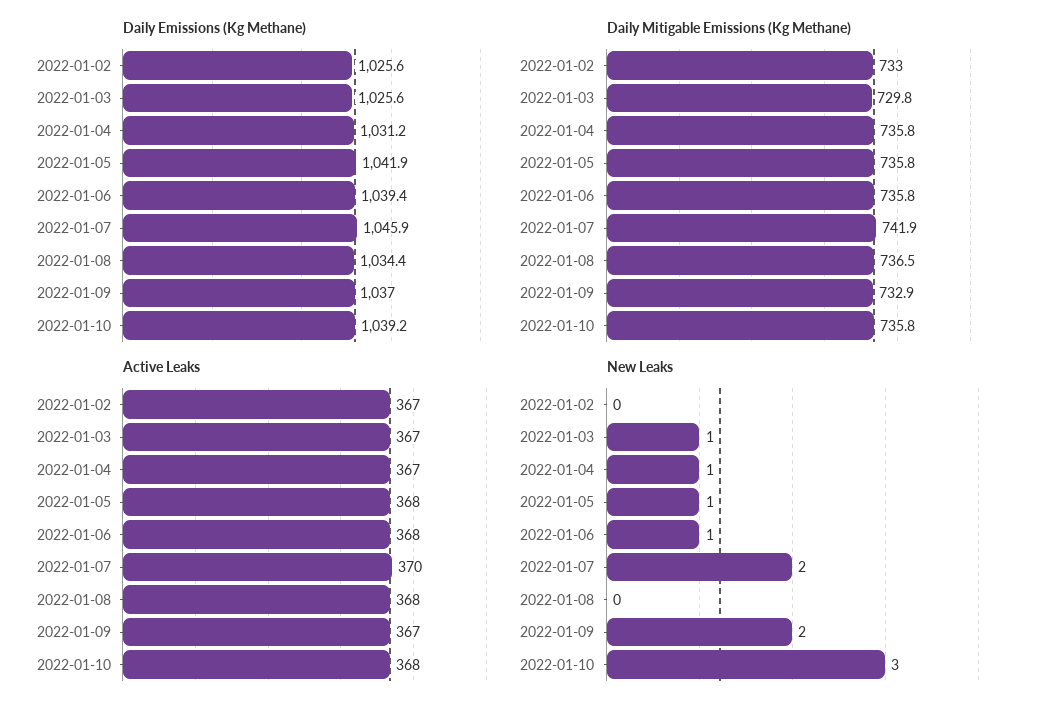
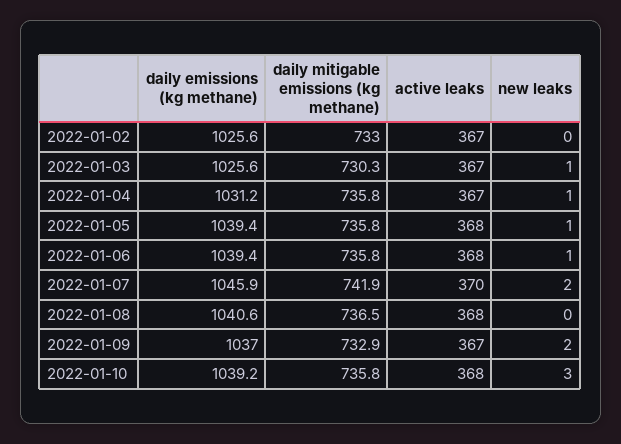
Daily Emissions (Kg Methane), 2022-01-05: 1041.9 -> 1039.4
Daily Emissions (Kg Methane), 2022-01-08: 1034.4 -> 1040.6
Daily Mitigable Emissions (Kg Methane), 2022-01-03: 729.8 -> 730.3

